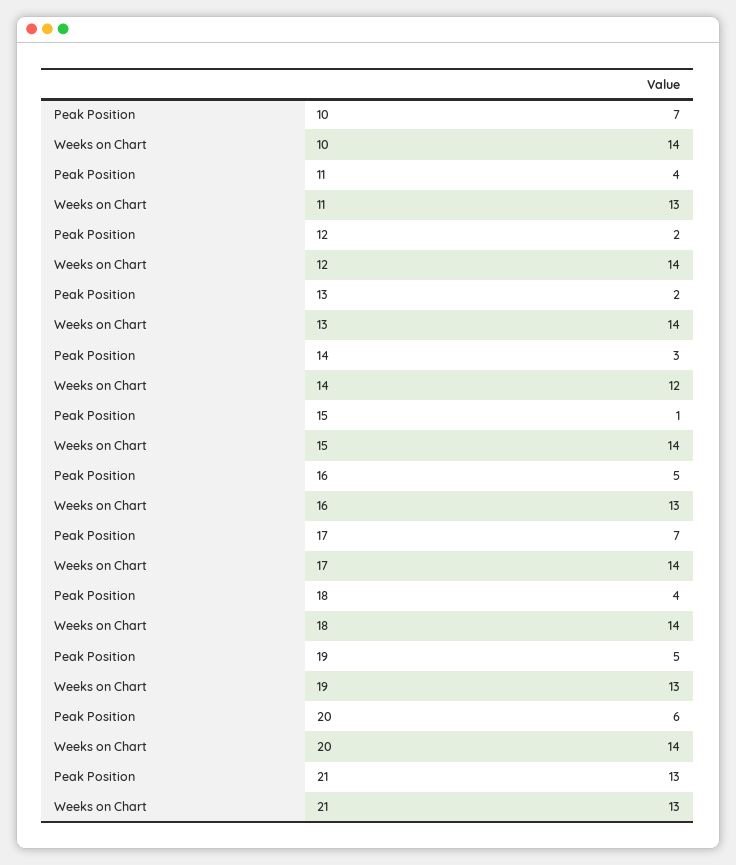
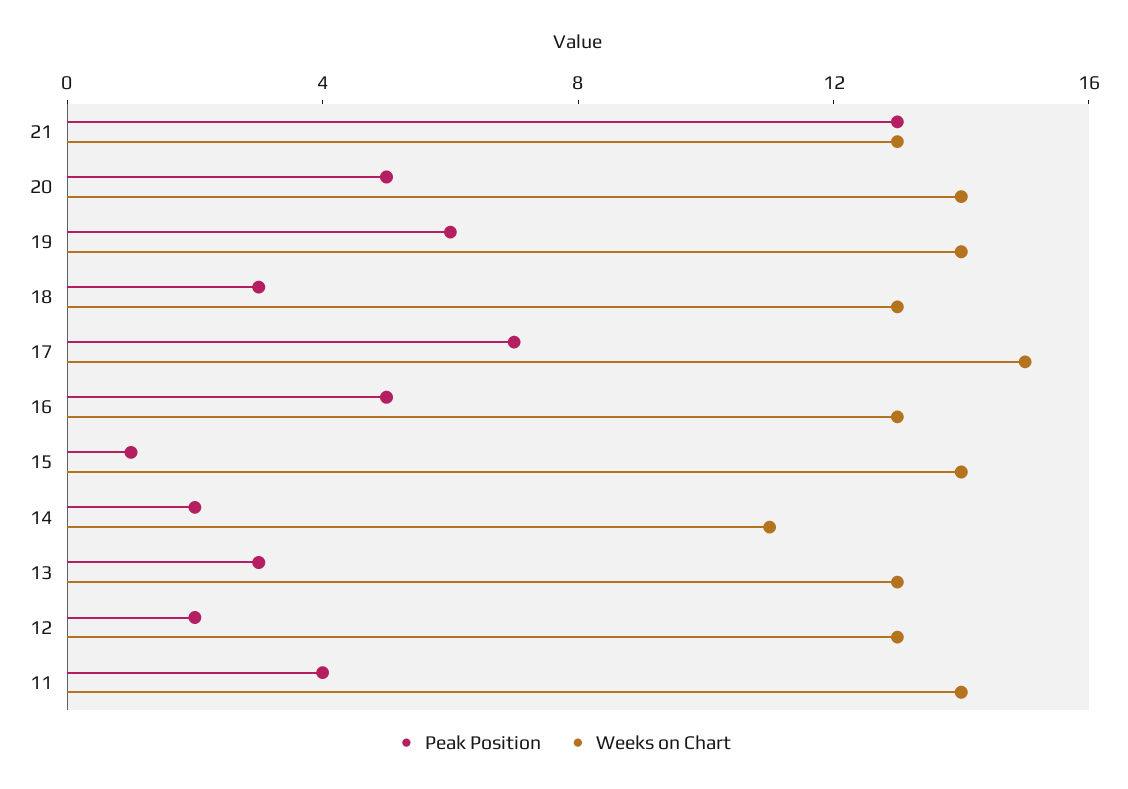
Peak Position, 10: 7 -> none
Weeks on Chart, 10: 14 -> none
Weeks on Chart, 11: 13 -> 14
Weeks on Chart, 12: 14 -> 13
Peak Position, 13: 2 -> 3
Weeks on Chart, 13: 14 -> 13
Peak Position, 14: 3 -> 2
Weeks on Chart, 14: 12 -> 11
Weeks on Chart, 17: 14 -> 15
Peak Position, 18: 4 -> 3
Weeks on Chart, 18: 14 -> 13
Peak Position, 19: 5 -> 6
Weeks on Chart, 19: 13 -> 14
Peak Position, 20: 6 -> 5

